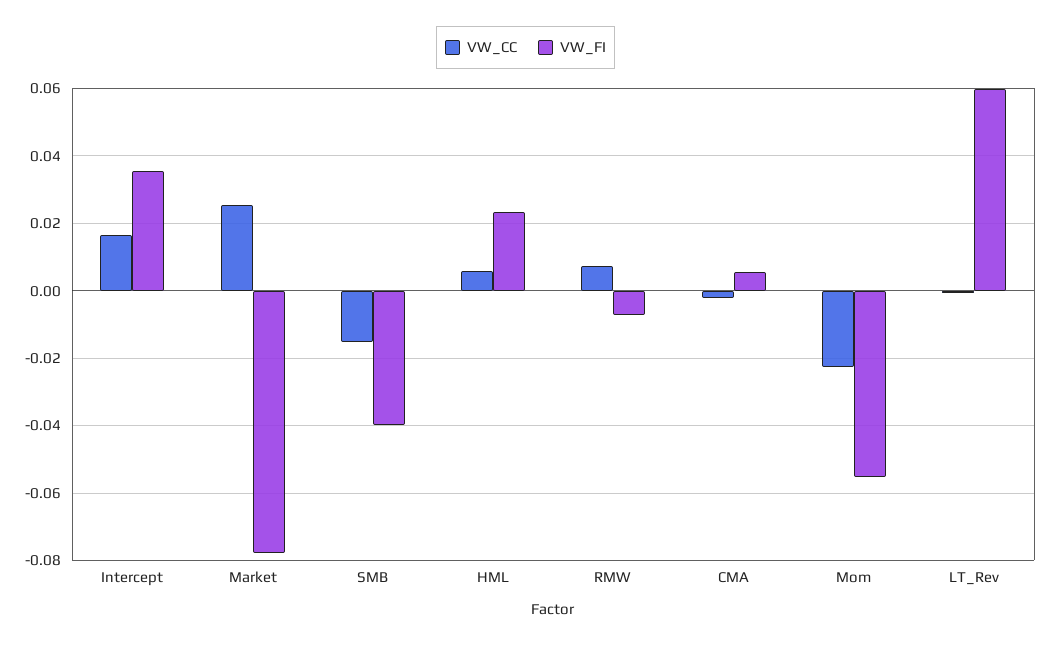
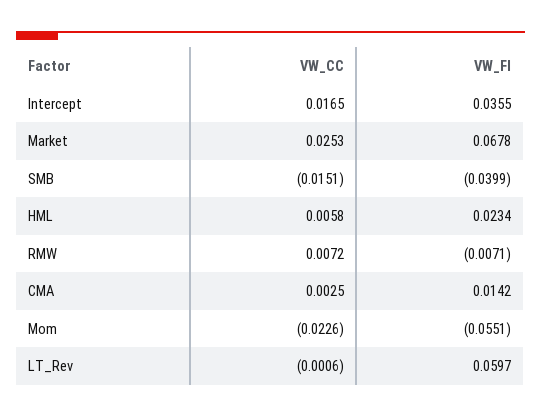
VW_FI, Market: -0.078 -> 0.0678
VW_CC, CMA: -0.002 -> 0.0025
VW_FI, CMA: 0.006 -> 0.0142

